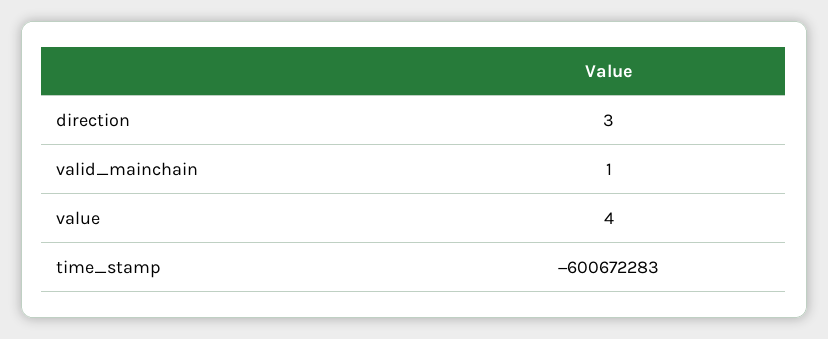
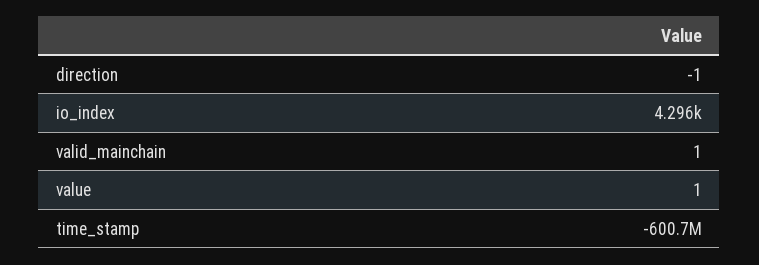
direction: 3 -> -1
value: 4 -> 1
io_index: none -> 4296

